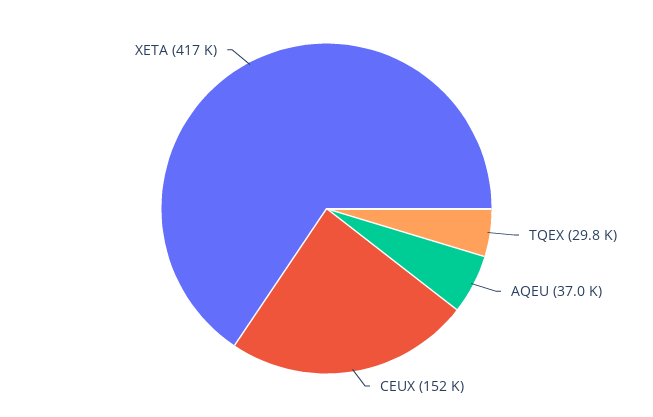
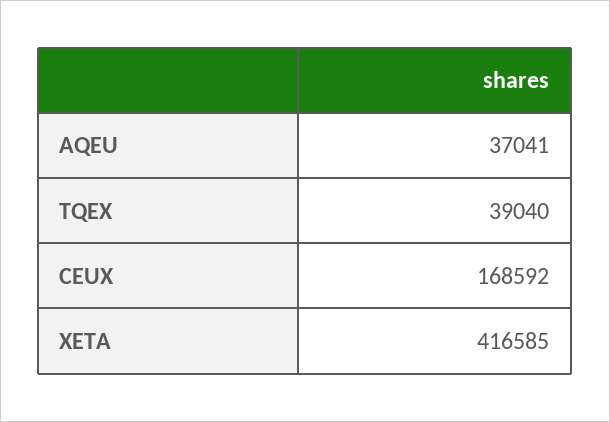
TQEX: 29800 -> 39040
CEUX: 152000 -> 168592

